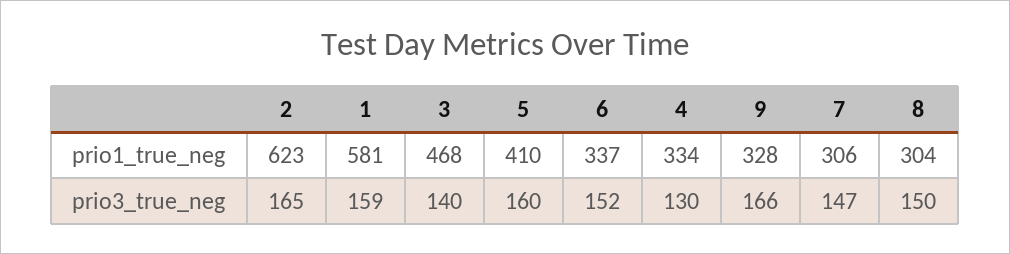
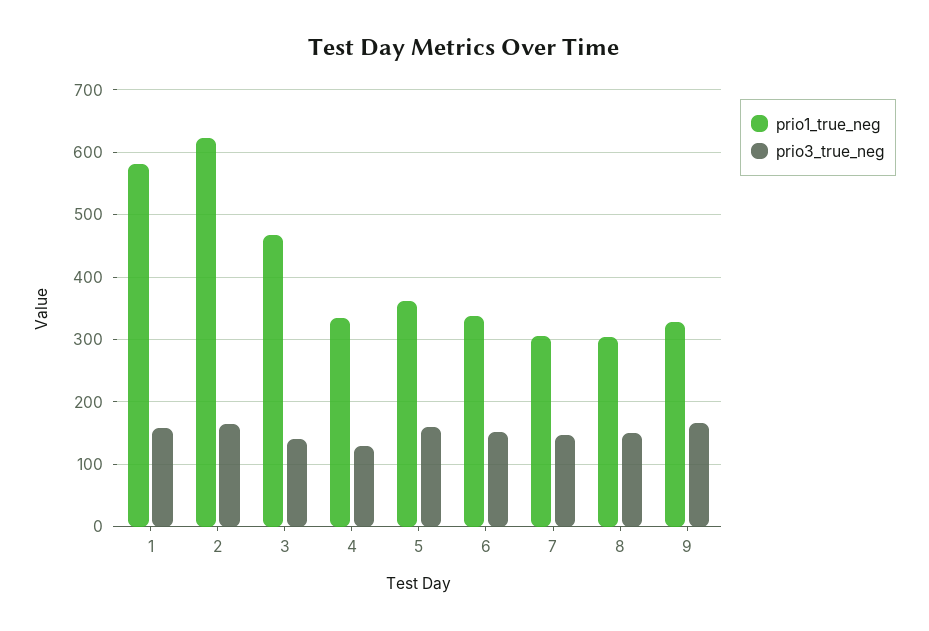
prio1_true_neg, 5: 410 -> 360

